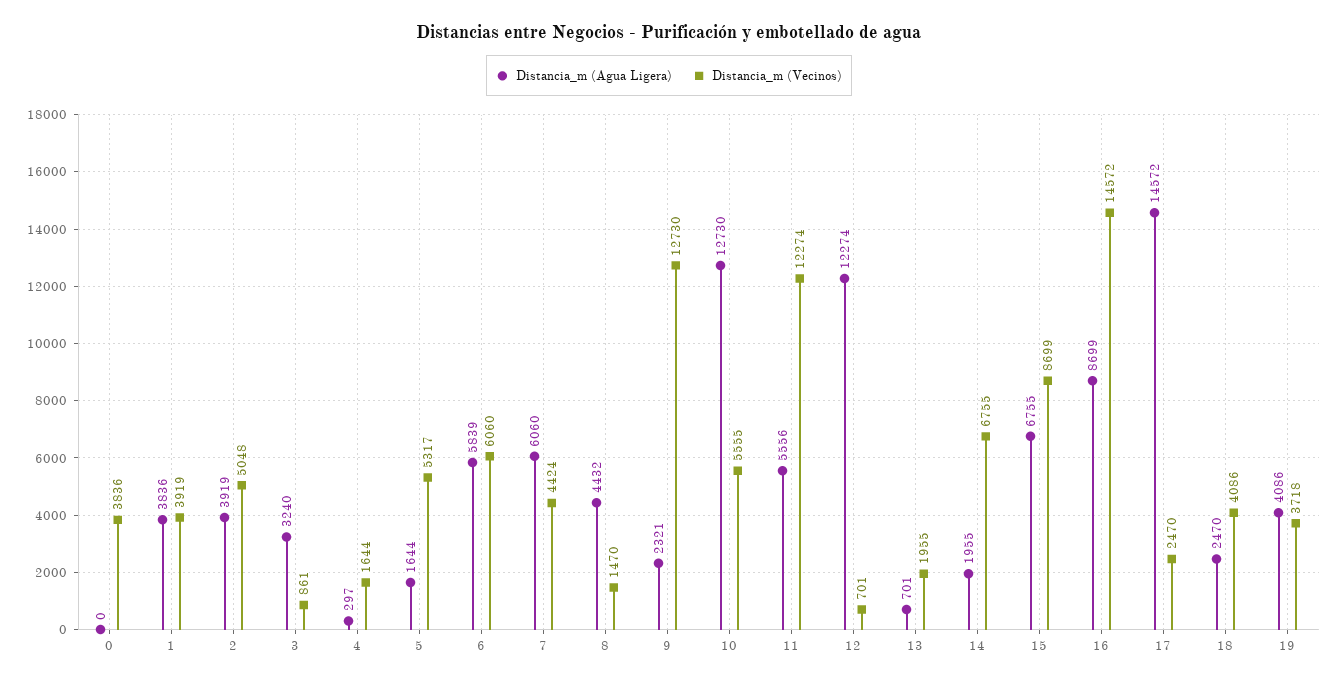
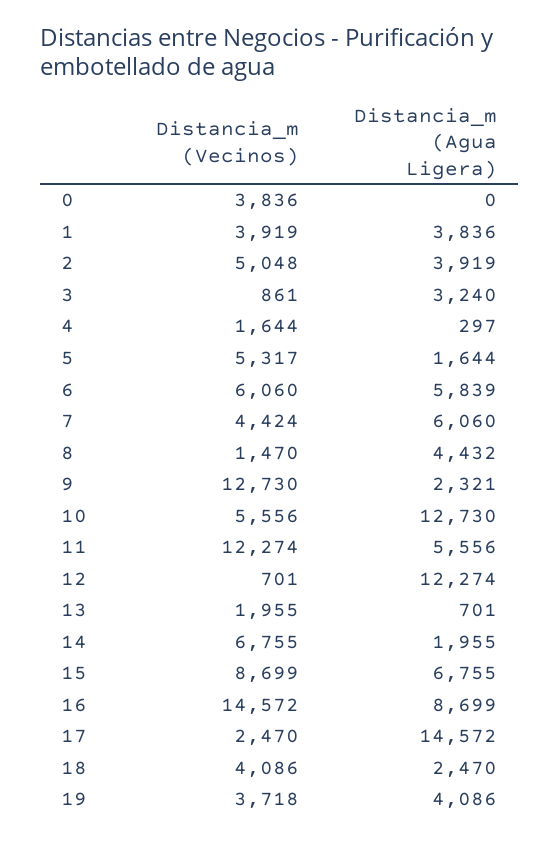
Distancia_m (Vecinos), 10: 5555 -> 5556

